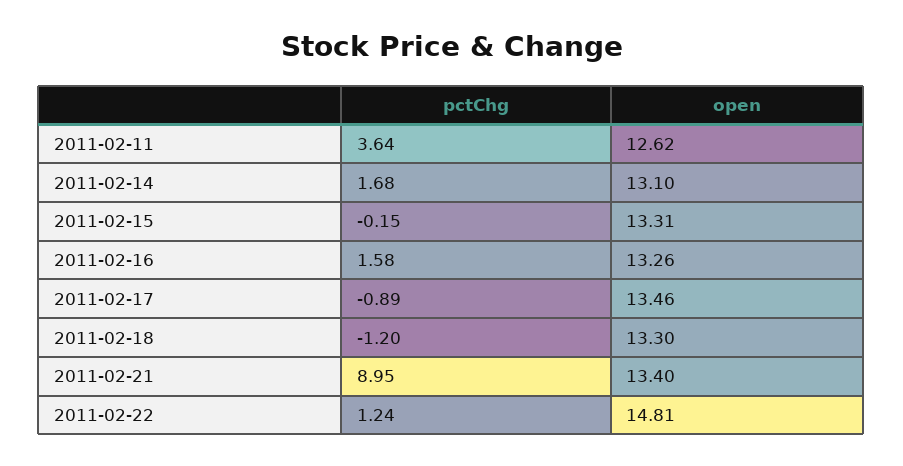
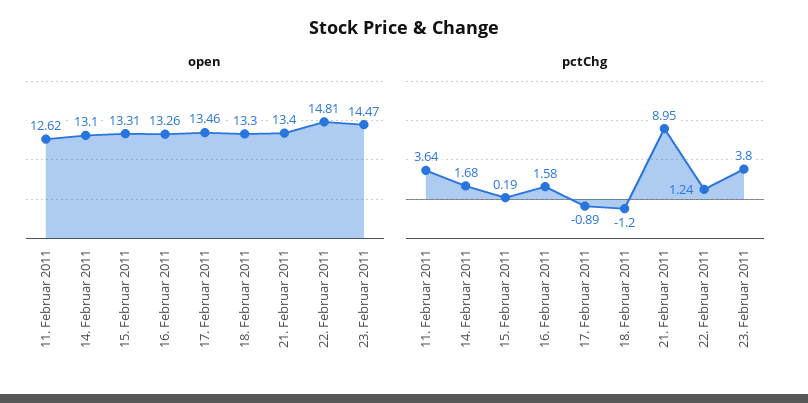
pctChg, 2011-02-15: -0.15 -> 0.19
open, 23. Februar 2011: none -> 14.47
pctChg, 23. Februar 2011: none -> 3.8

